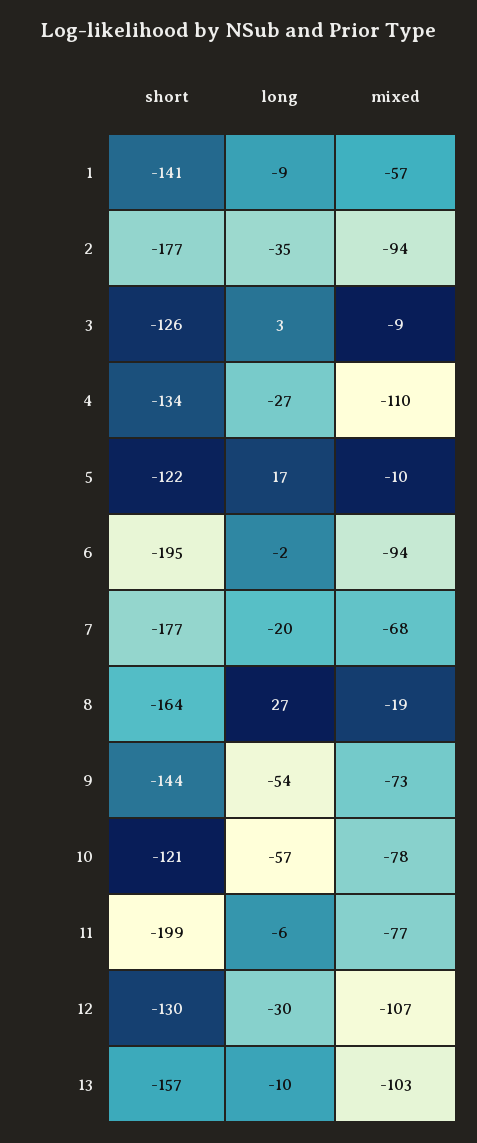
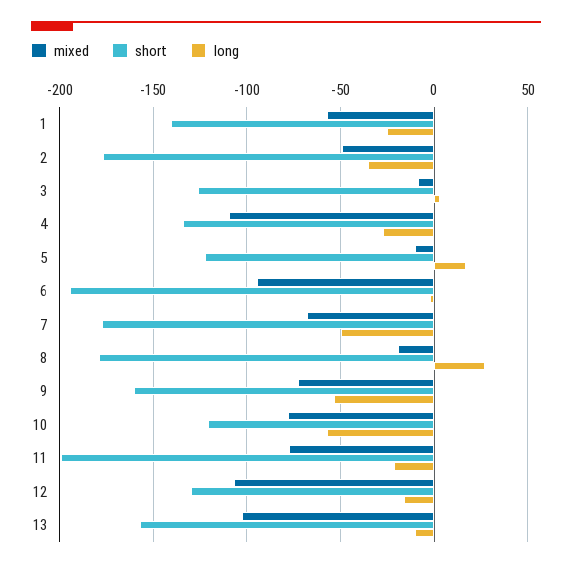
long, 1: -9 -> -25
mixed, 2: -94 -> -50
long, 7: -20 -> -50
short, 8: -164 -> -180
short, 9: -144 -> -160
long, 11: -6 -> -20
long, 12: -30 -> -15

